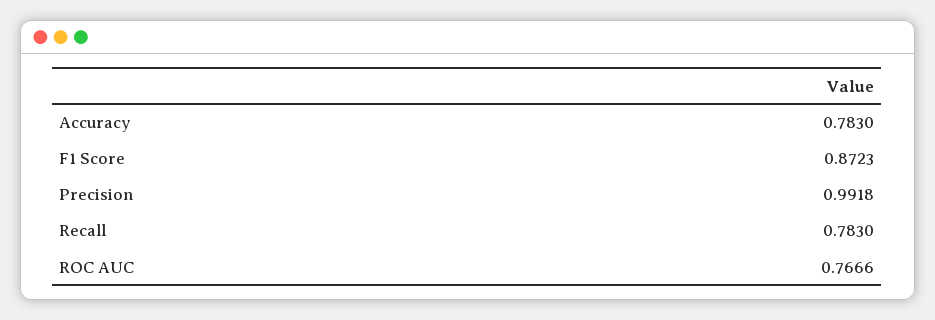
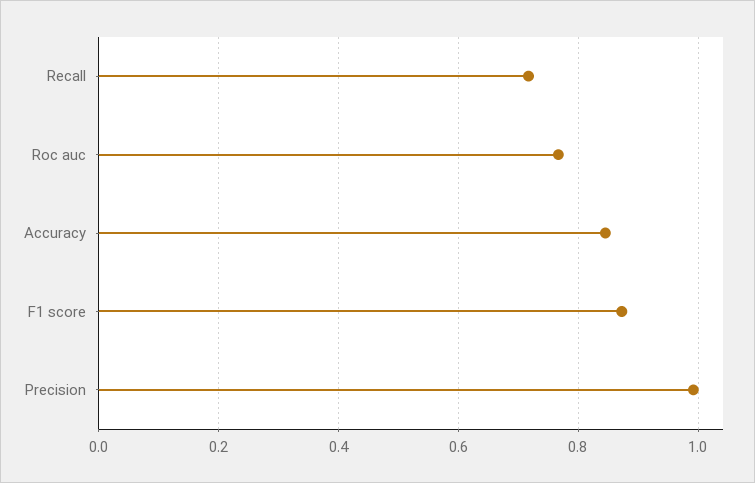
Accuracy: 0.783 -> 0.84
Recall: 0.783 -> 0.72

